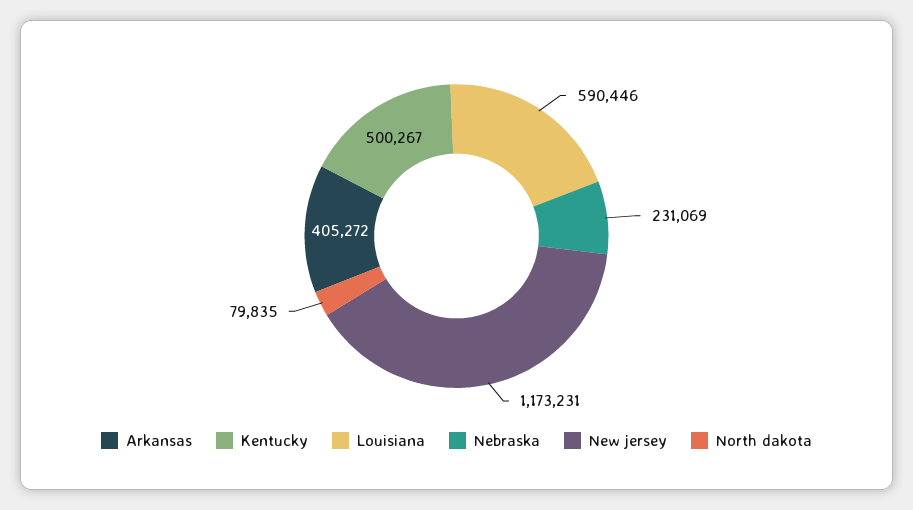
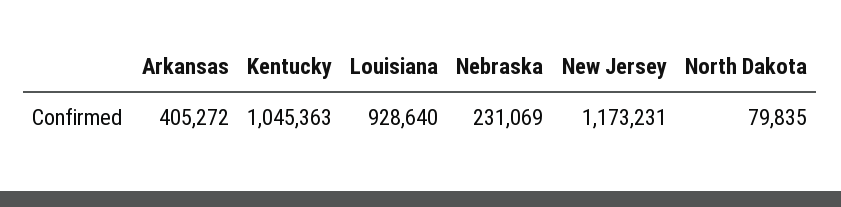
Kentucky: 500267 -> 1045363
Louisiana: 590446 -> 928640

